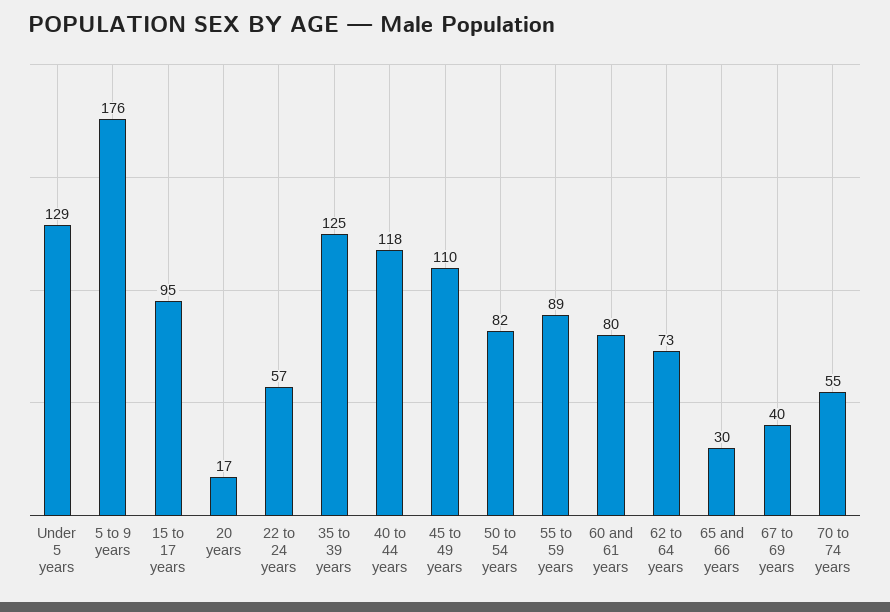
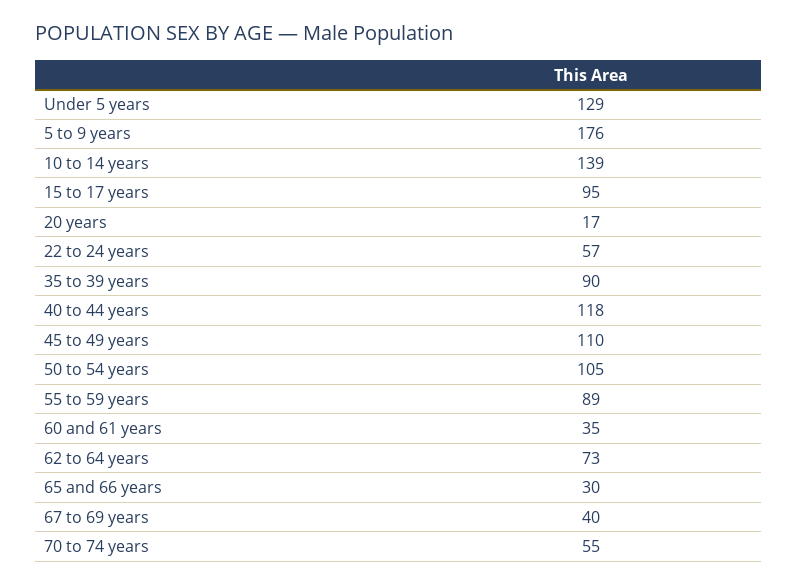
35 to 39 years: 125 -> 90
50 to 54 years: 82 -> 105
60 and 61 years: 80 -> 35
10 to 14 years: none -> 139

